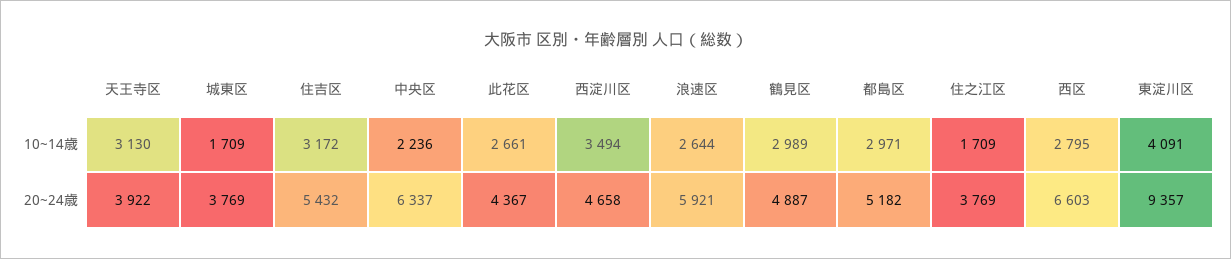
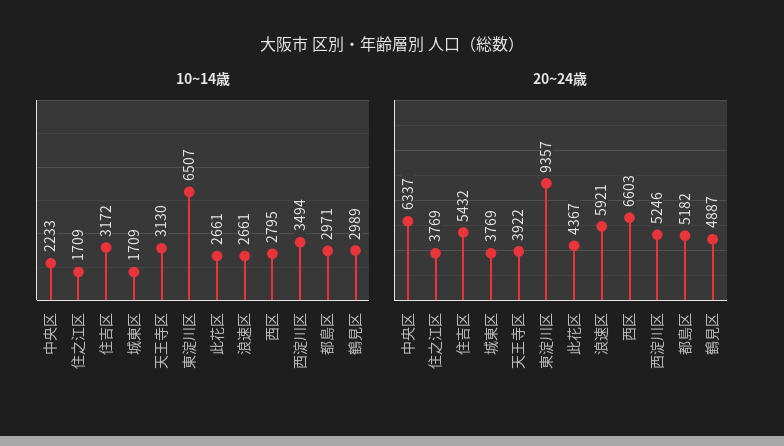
10~14歳, 中央区: 2236 -> 2233
10~14歳, 浪速区: 2644 -> 2661
10~14歳, 東淀川区: 4091 -> 6507
20~24歳, 西淀川区: 4658 -> 5246

